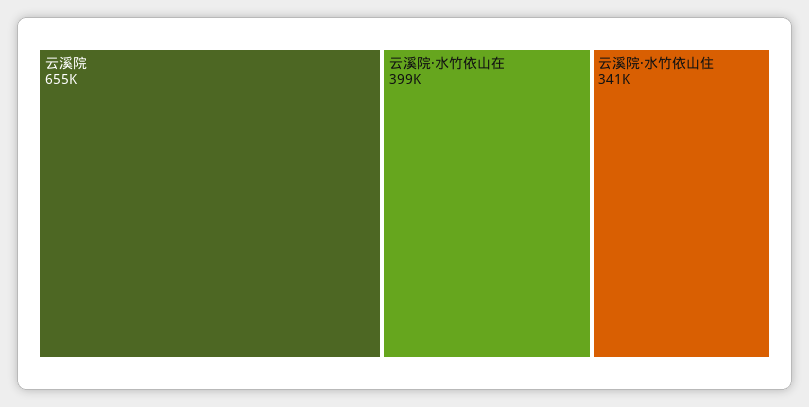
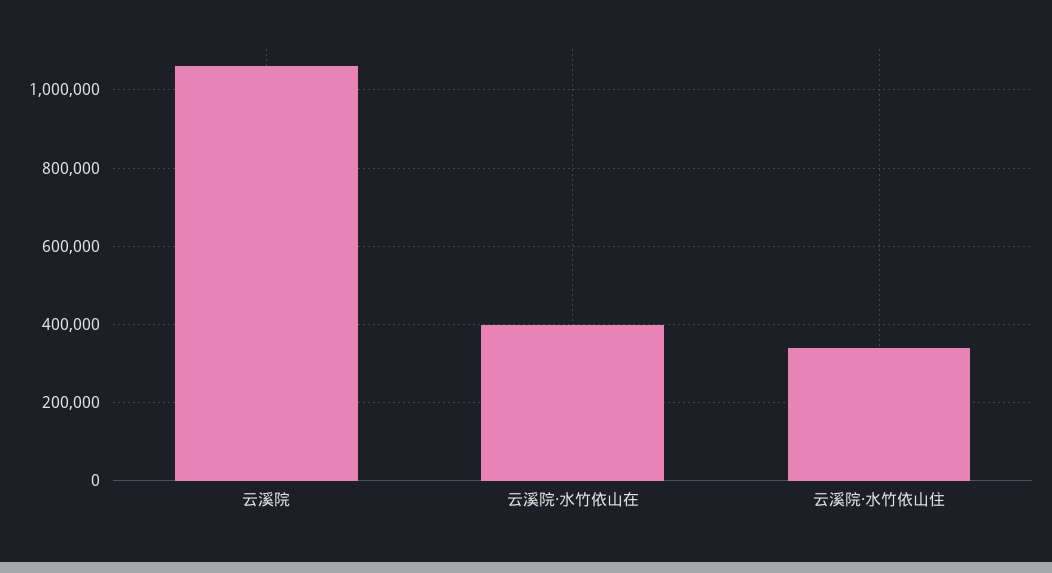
云溪院: 655000 -> 1060000

